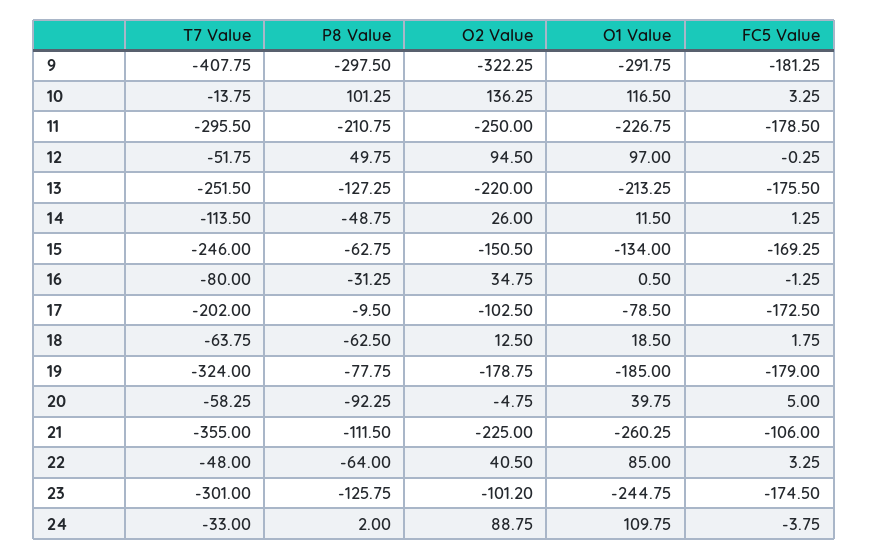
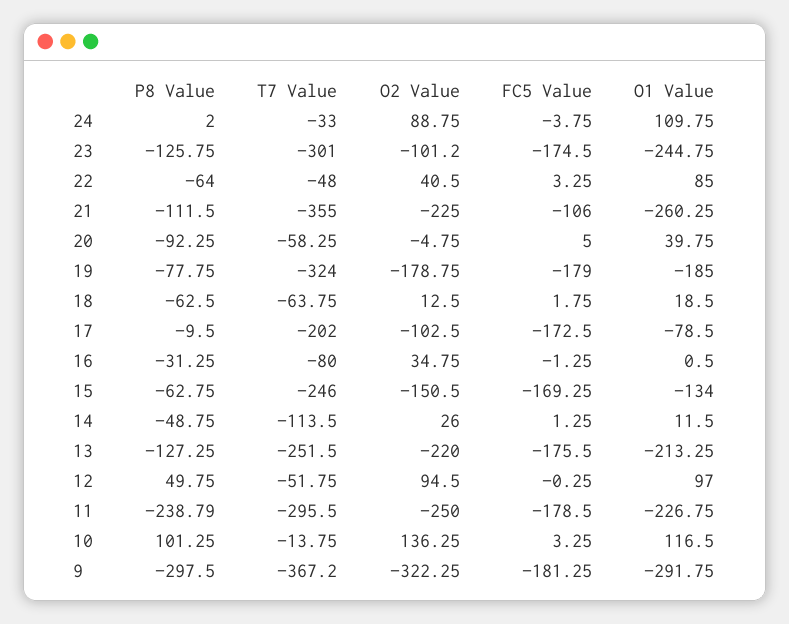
T7 Value, 9: -407.75 -> -367.2
P8 Value, 11: -210.75 -> -238.79

